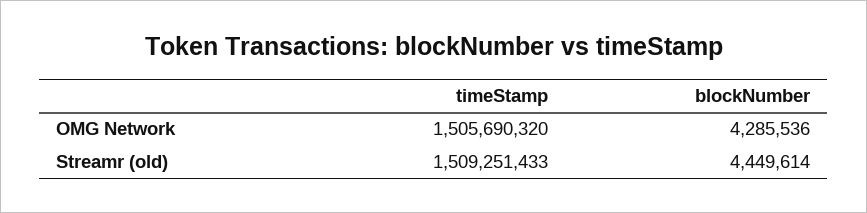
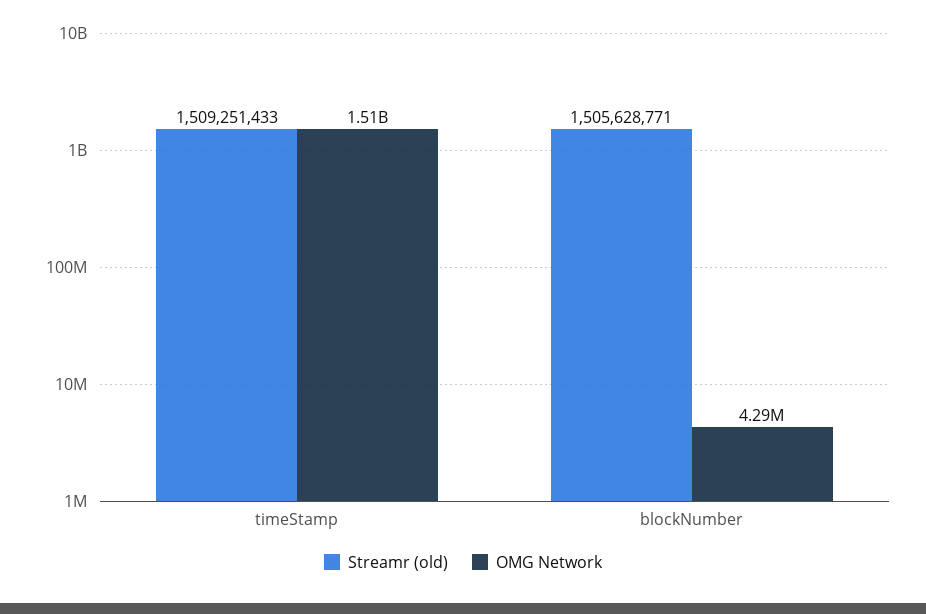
Streamr (old), blockNumber: 4449614 -> 1505628771

